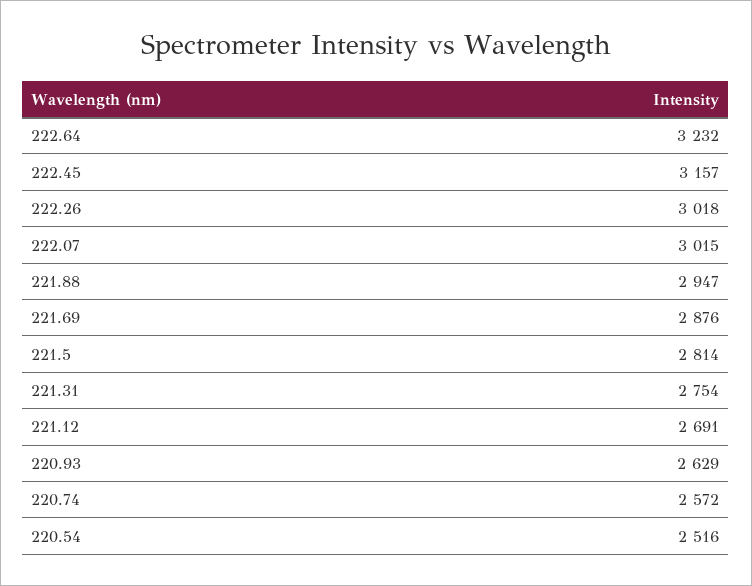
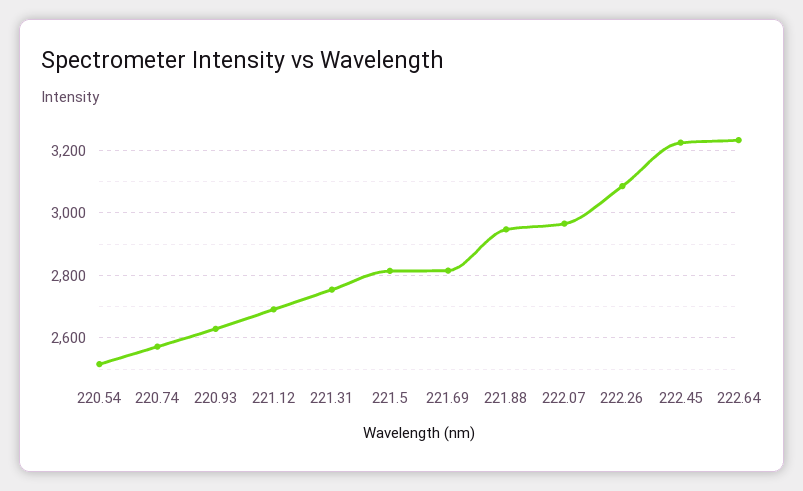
222.45: 3157 -> 3220
222.26: 3018 -> 3080
222.07: 3015 -> 2960
221.69: 2876 -> 2820

